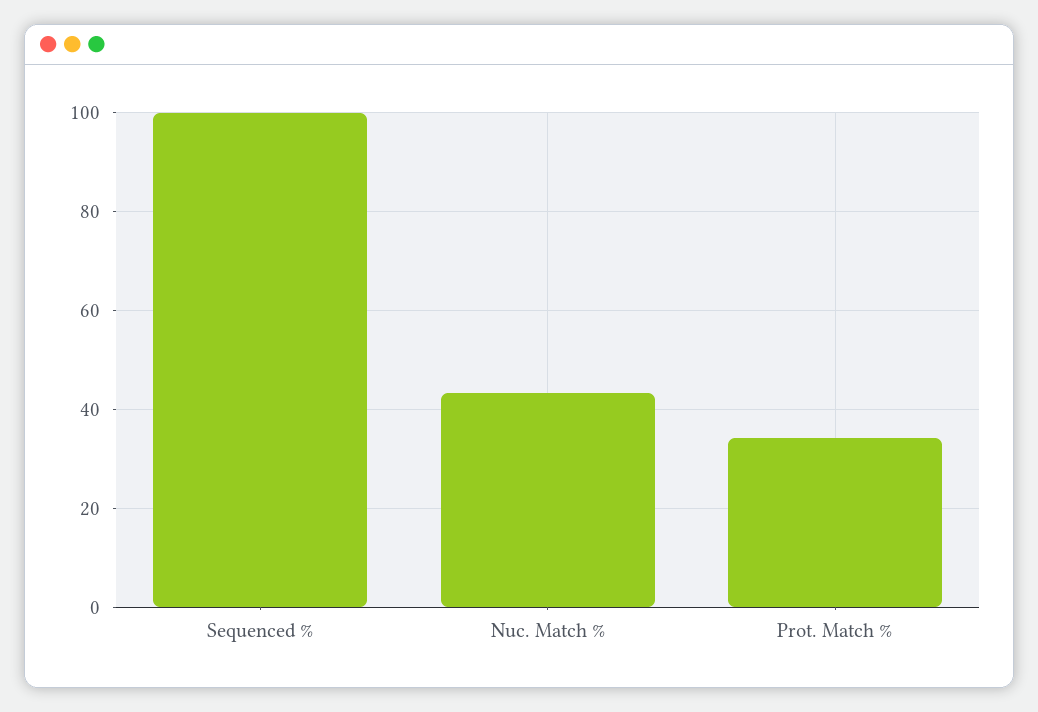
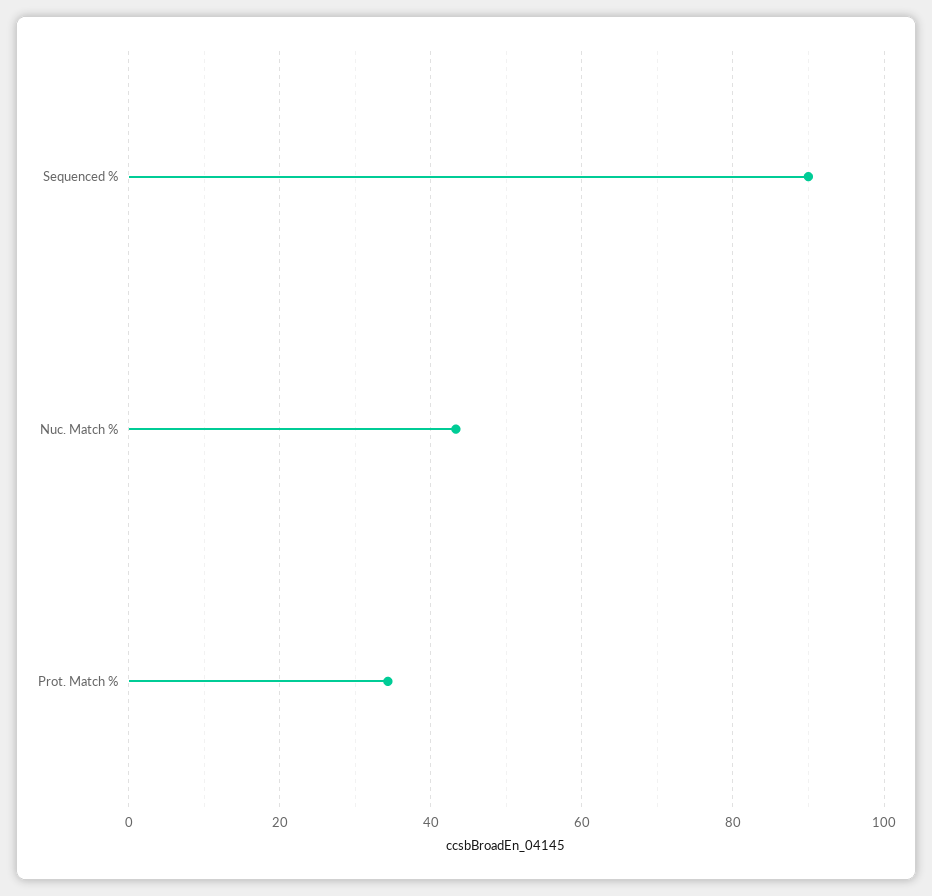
Sequenced %: 100 -> 90

